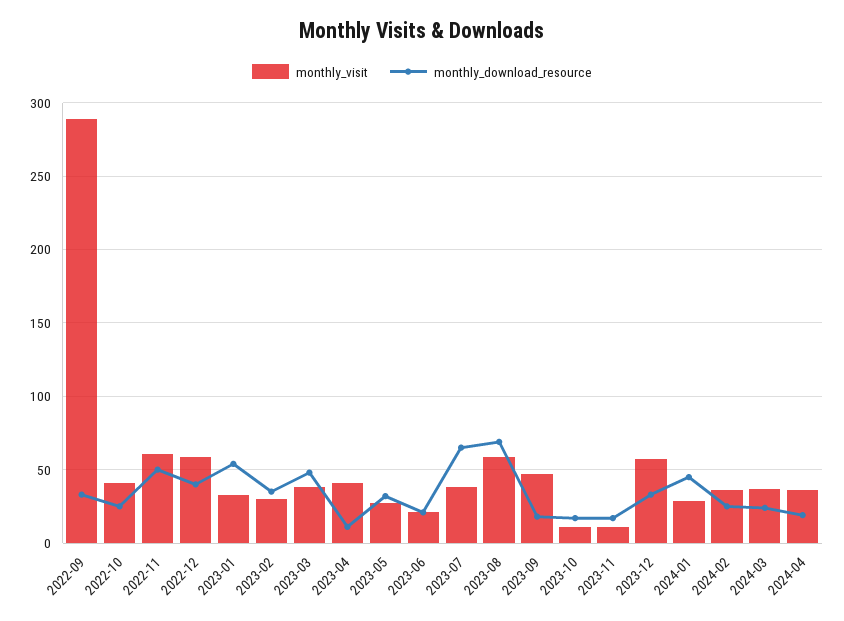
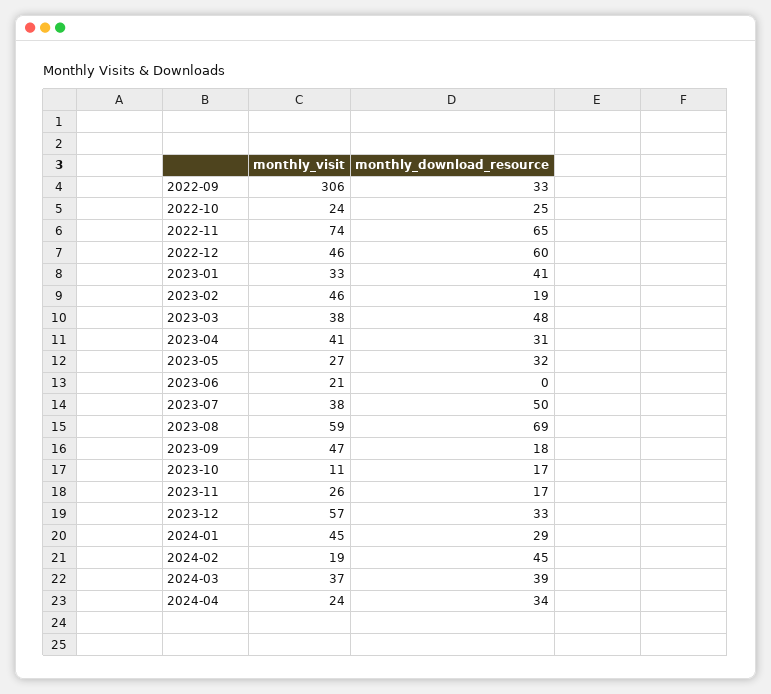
monthly_visit, 2022-09: 290 -> 306
monthly_visit, 2022-10: 40 -> 24
monthly_visit, 2022-11: 60 -> 74
monthly_download_resource, 2022-11: 50 -> 65
monthly_visit, 2022-12: 60 -> 46
monthly_download_resource, 2022-12: 40 -> 60
monthly_download_resource, 2023-01: 55 -> 41
monthly_visit, 2023-02: 30 -> 46
monthly_download_resource, 2023-02: 35 -> 19
monthly_download_resource, 2023-04: 10 -> 31
monthly_download_resource, 2023-06: 20 -> 0
monthly_download_resource, 2023-07: 65 -> 50
monthly_visit, 2023-11: 10 -> 26
monthly_visit, 2024-01: 30 -> 45
monthly_download_resource, 2024-01: 45 -> 29
monthly_visit, 2024-02: 35 -> 19
monthly_download_resource, 2024-02: 25 -> 45
monthly_download_resource, 2024-03: 25 -> 39
monthly_visit, 2024-04: 35 -> 24
monthly_download_resource, 2024-04: 20 -> 34

